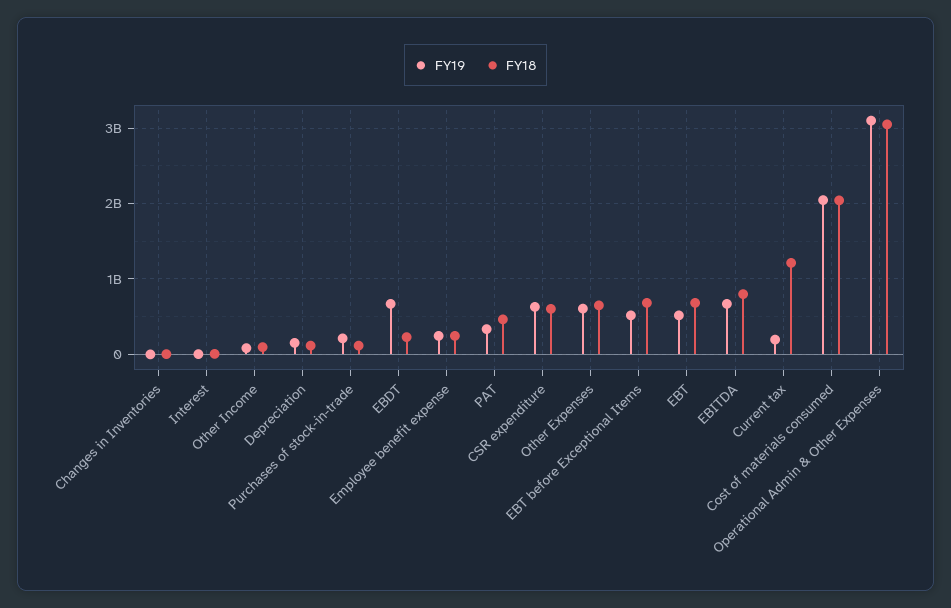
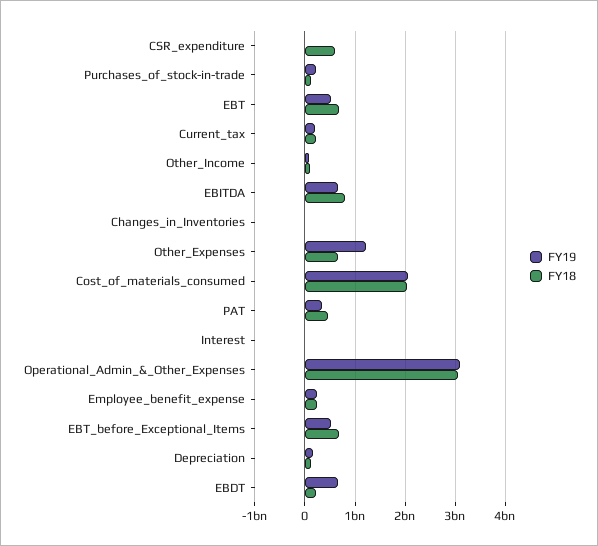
FY19, CSR expenditure: 600000000 -> 0
FY19, Other Expenses: 600000000 -> 1200000000
FY18, Current tax: 1200000000 -> 200000000

